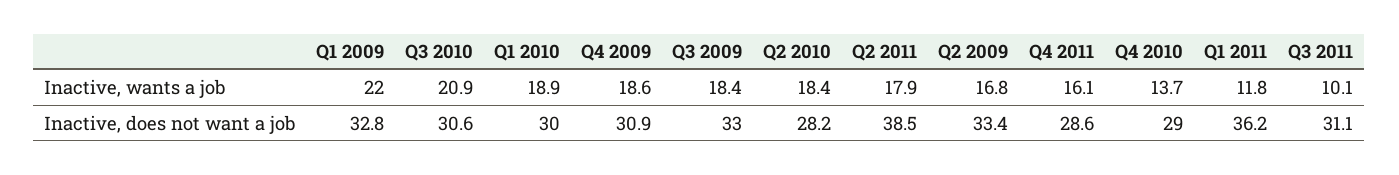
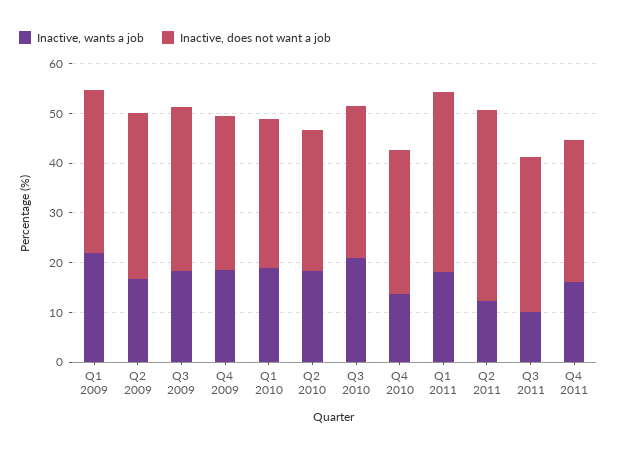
Inactive, wants a job, Q2 2011: 17.9 -> 12
Inactive, wants a job, Q1 2011: 11.8 -> 18

